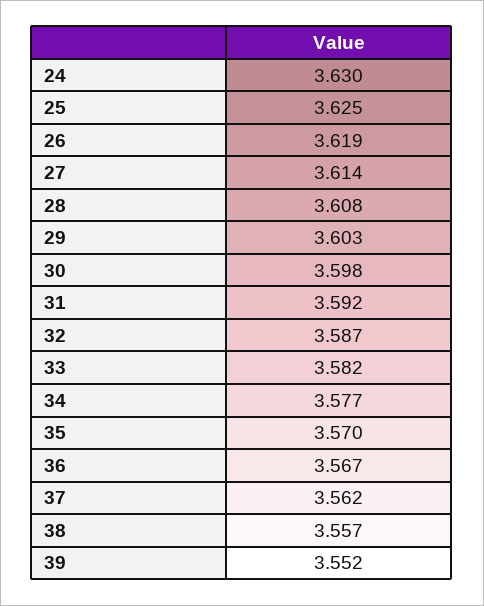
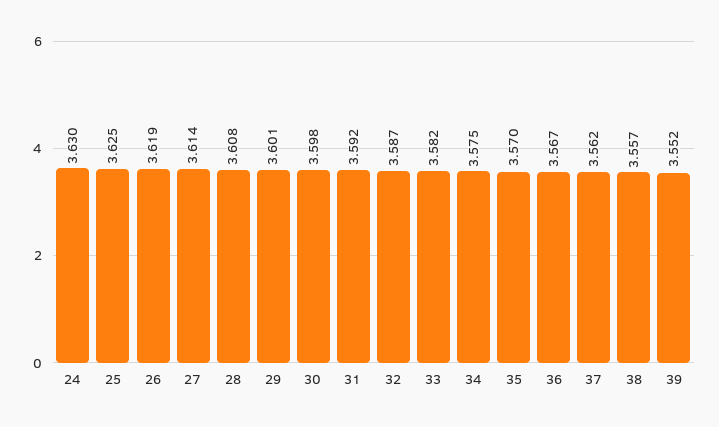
29: 3.603 -> 3.601
34: 3.577 -> 3.575

